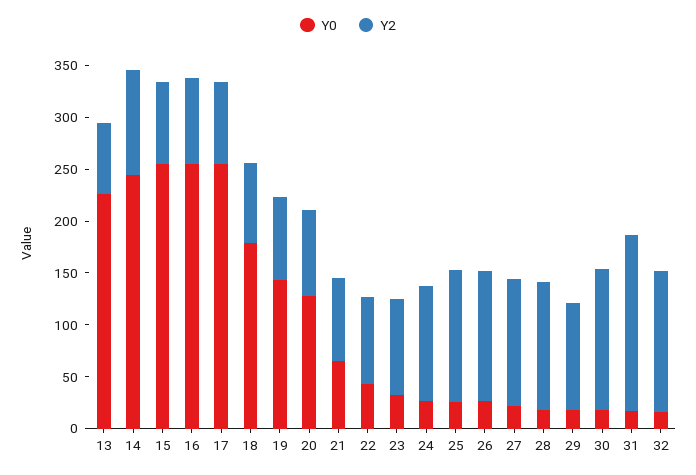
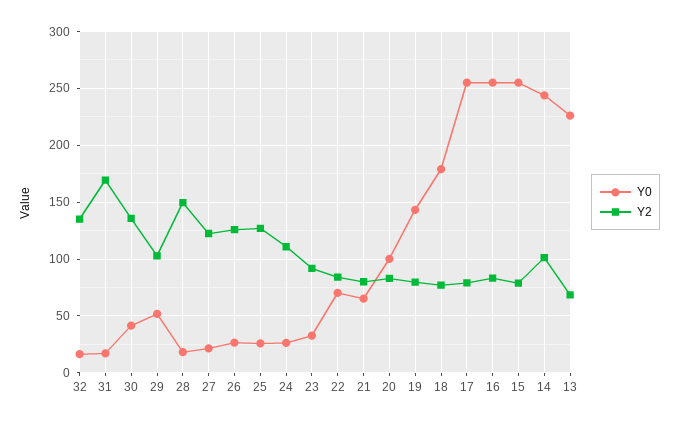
Y0, 20: 130 -> 100
Y0, 22: 40 -> 70
Y2, 28: 120 -> 150
Y0, 29: 20 -> 50
Y0, 30: 20 -> 40

